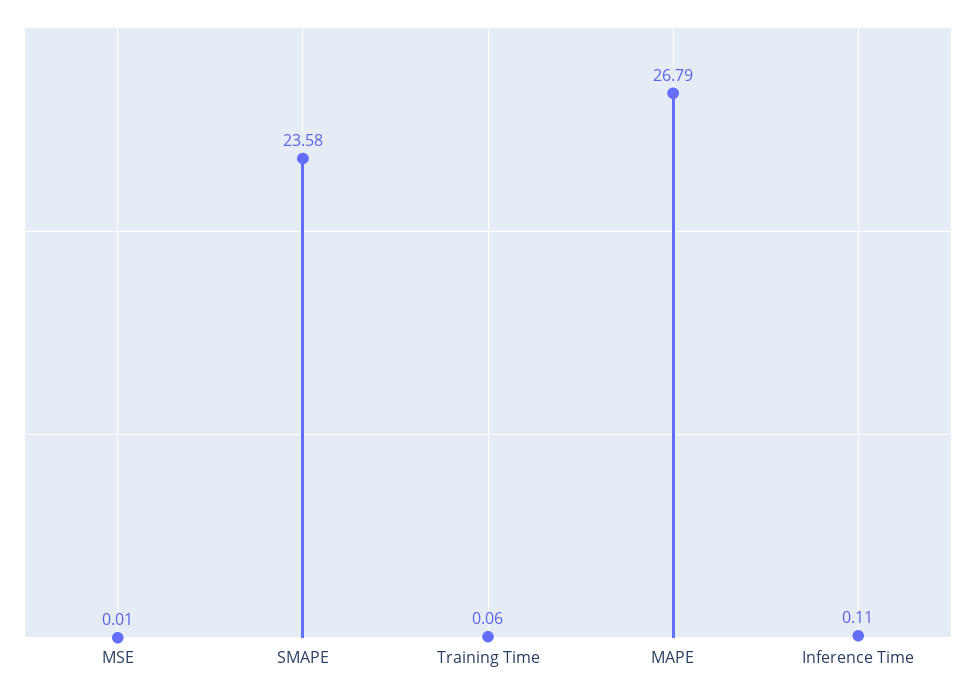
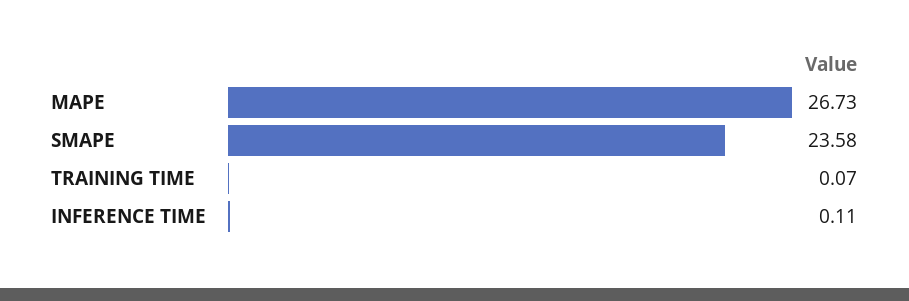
MSE: 0.01 -> none
Training Time: 0.06 -> 0.07
MAPE: 26.79 -> 26.73

